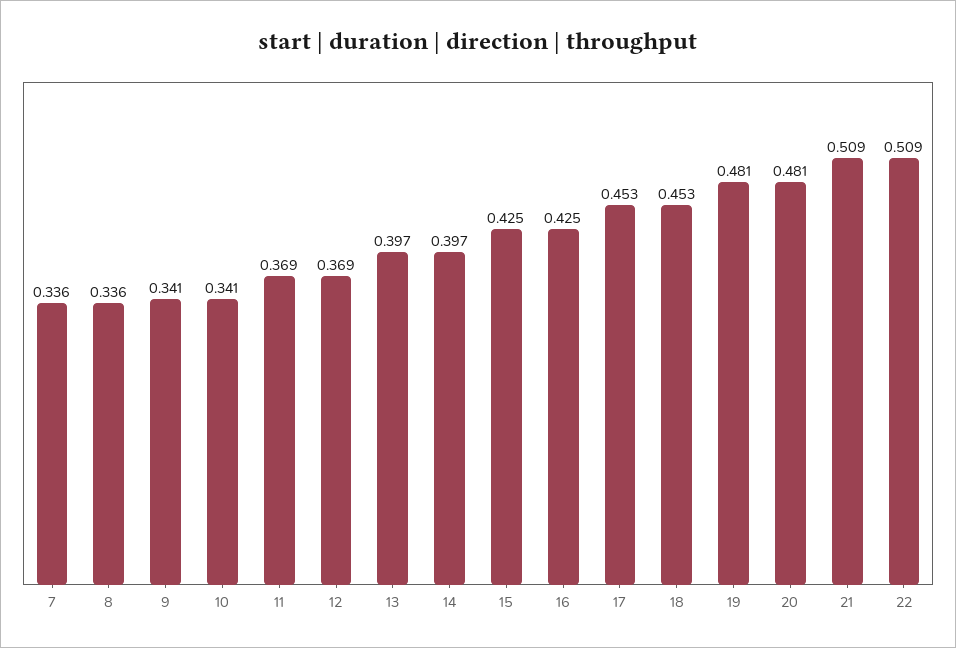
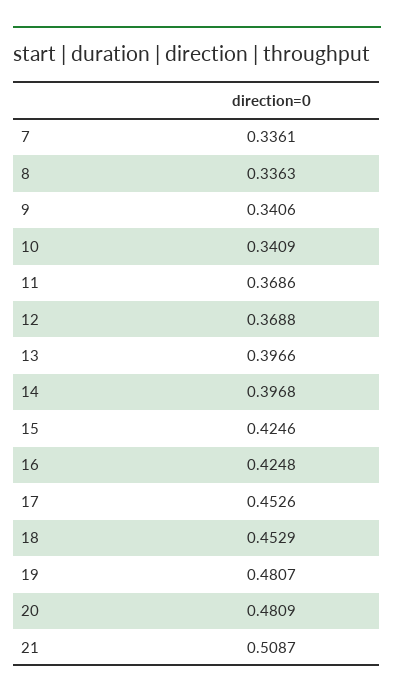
22: 0.509 -> none

